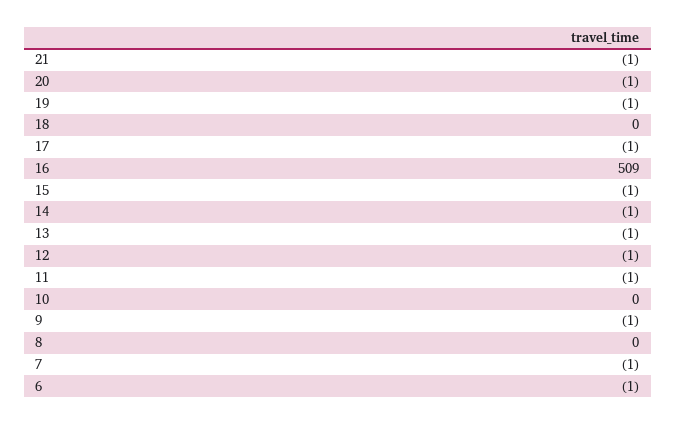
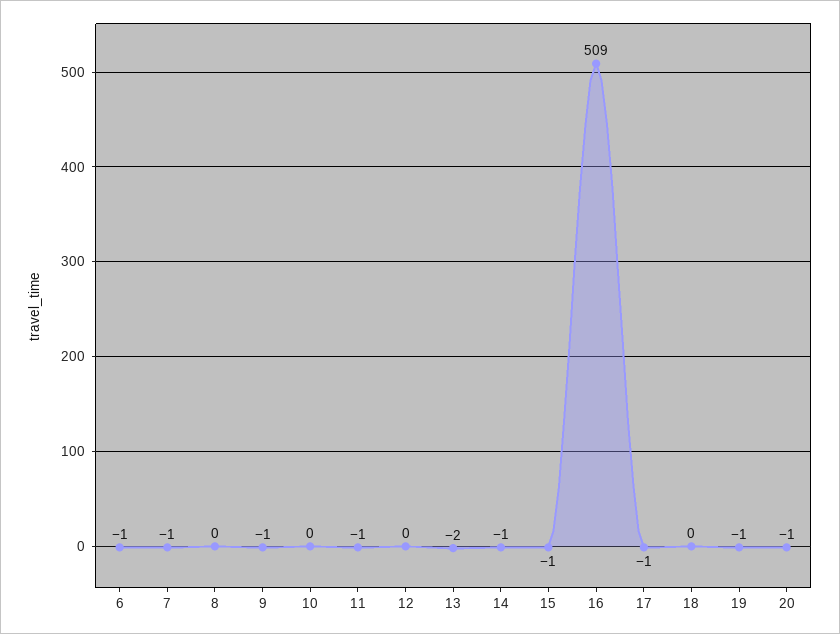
21: -1 -> none
13: -1 -> -2
12: -1 -> 0

